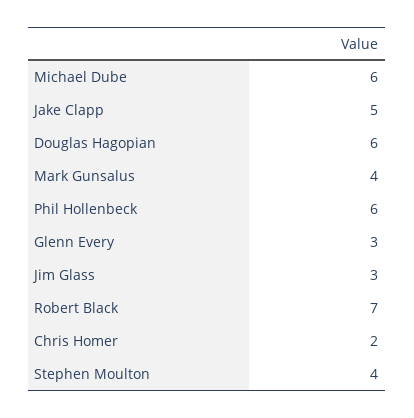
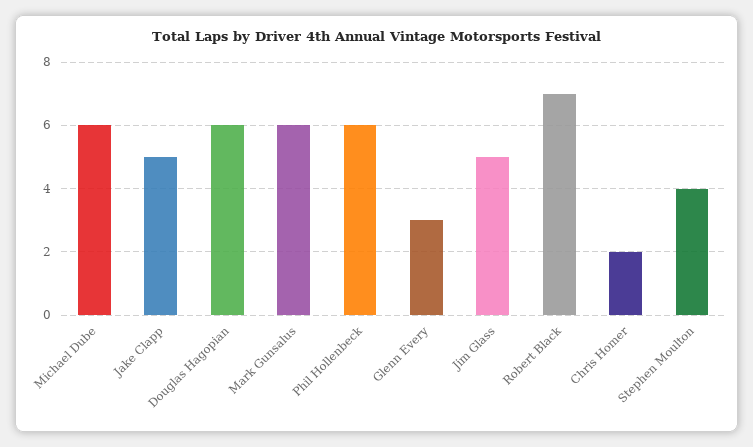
Mark Gunsalus: 4 -> 6
Jim Glass: 3 -> 5

